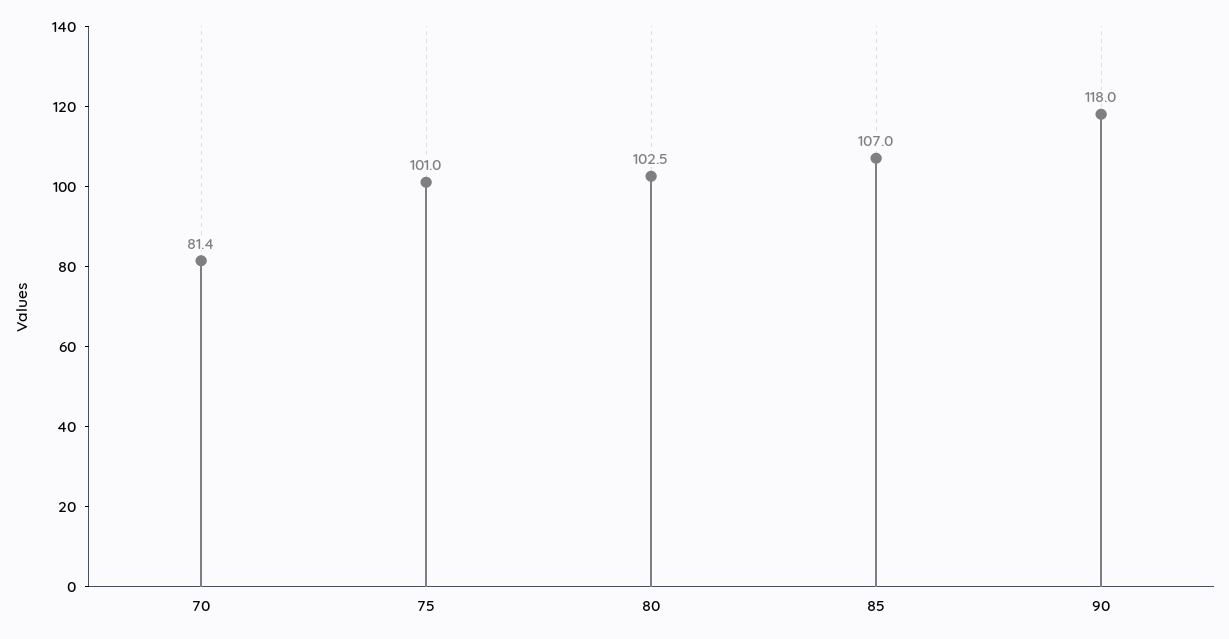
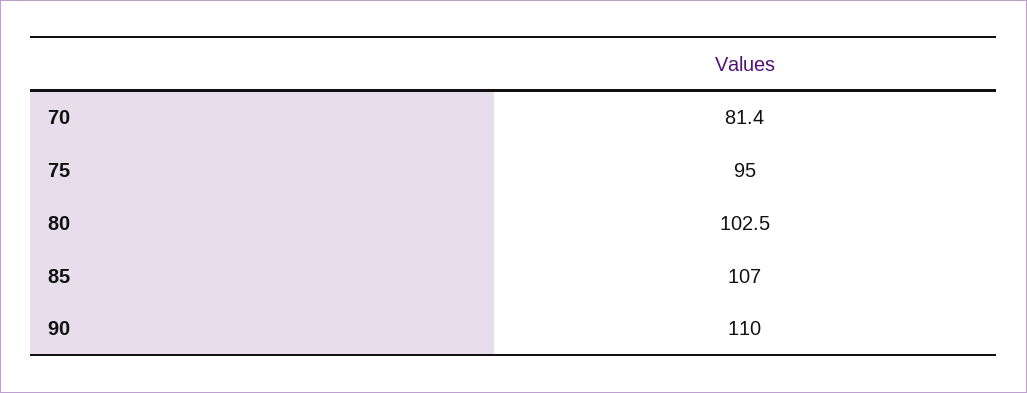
75: 101 -> 95
90: 118 -> 110

